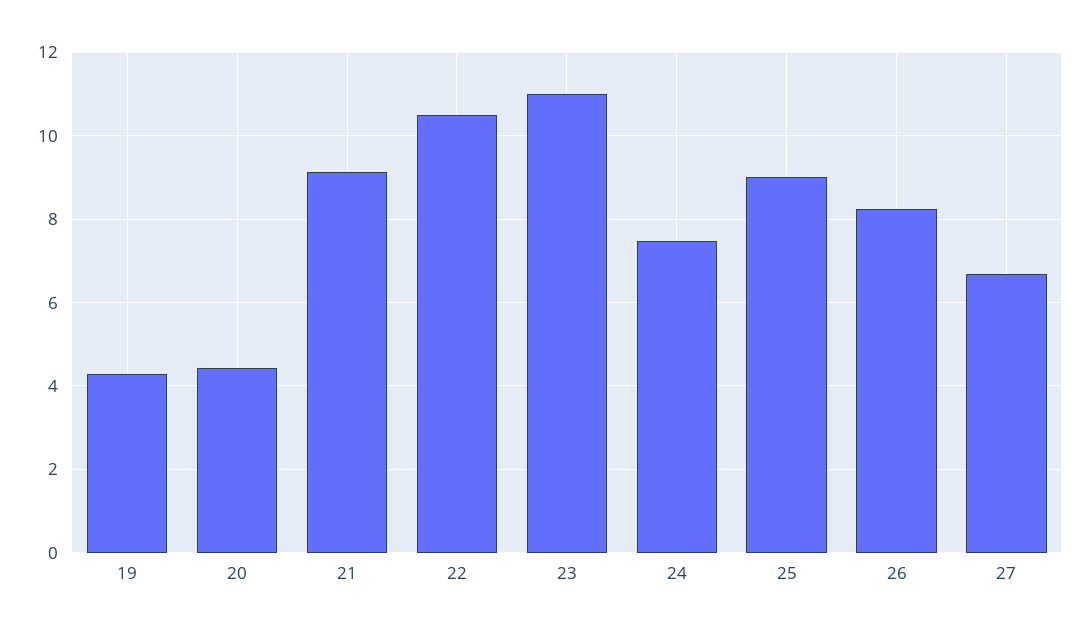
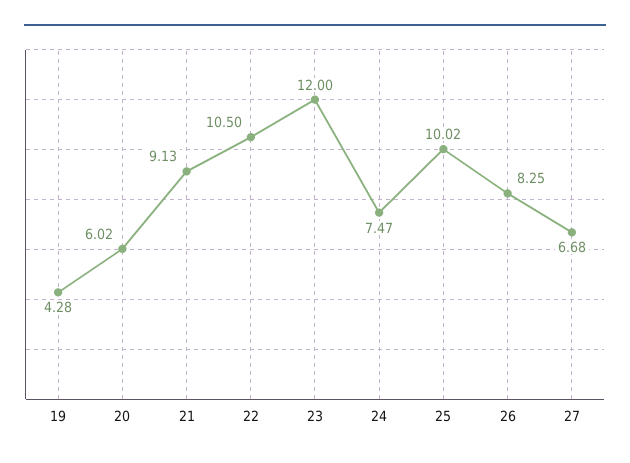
20: 4.4 -> 6.02
23: 11 -> 12
25: 9 -> 10.02

